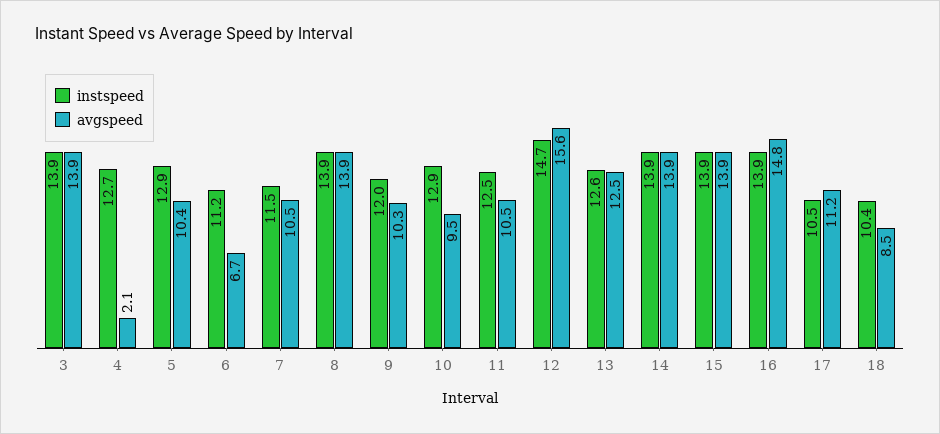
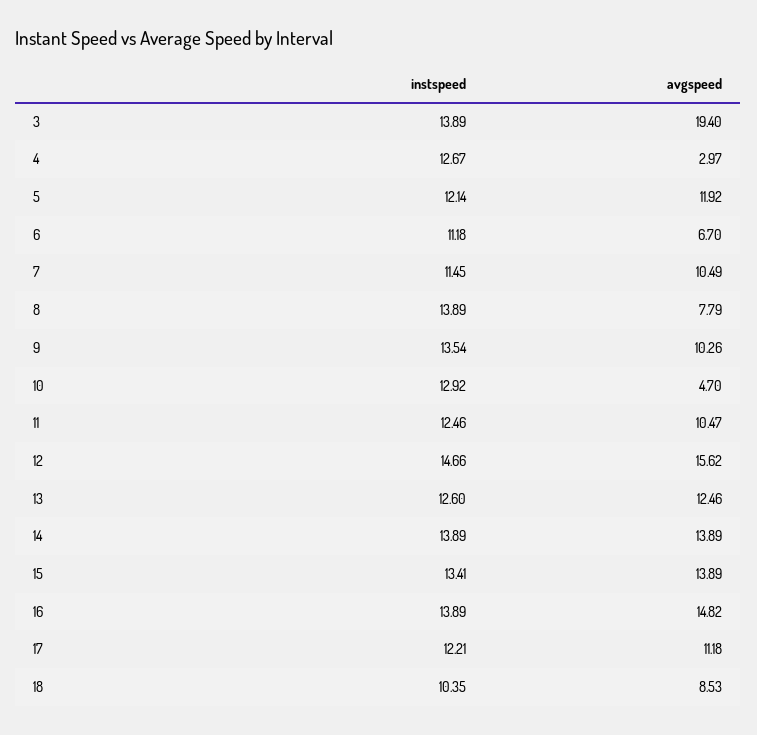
avgspeed, 3: 13.9 -> 19.4
avgspeed, 4: 2.1 -> 2.97
instspeed, 5: 12.9 -> 12.14
avgspeed, 5: 10.4 -> 11.92
avgspeed, 8: 13.9 -> 7.79
instspeed, 9: 12 -> 13.54
avgspeed, 10: 9.5 -> 4.7
instspeed, 15: 13.9 -> 13.41
instspeed, 17: 10.5 -> 12.21

